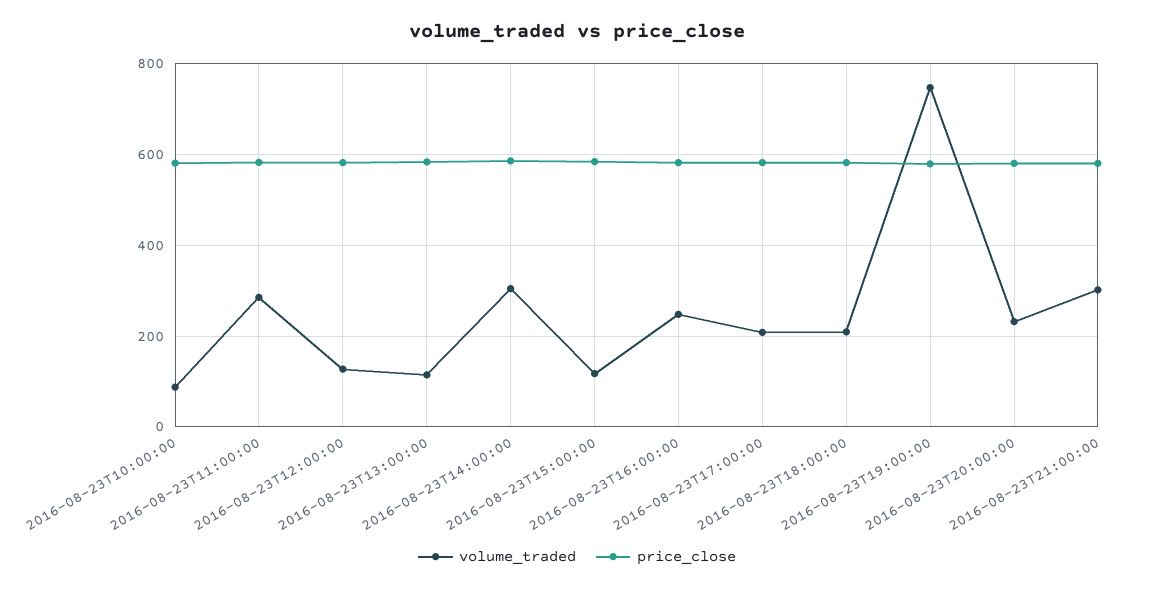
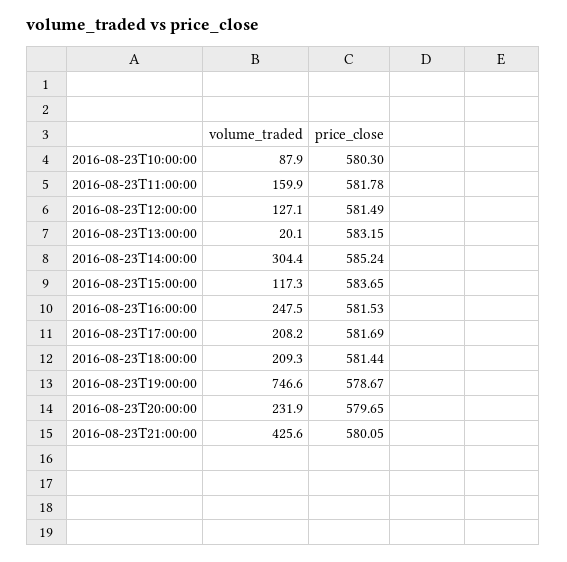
volume_traded, 2016-08-23T11:00:00: 280 -> 159.9
volume_traded, 2016-08-23T13:00:00: 120 -> 20.1
volume_traded, 2016-08-23T21:00:00: 300 -> 425.6

